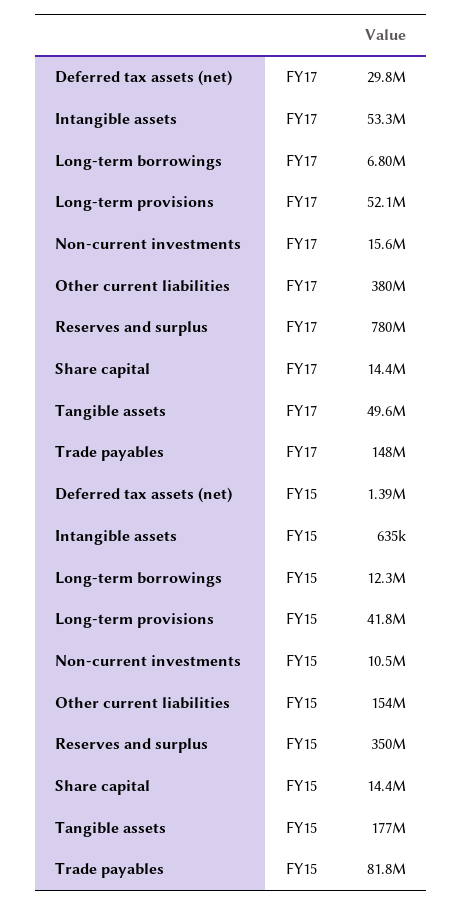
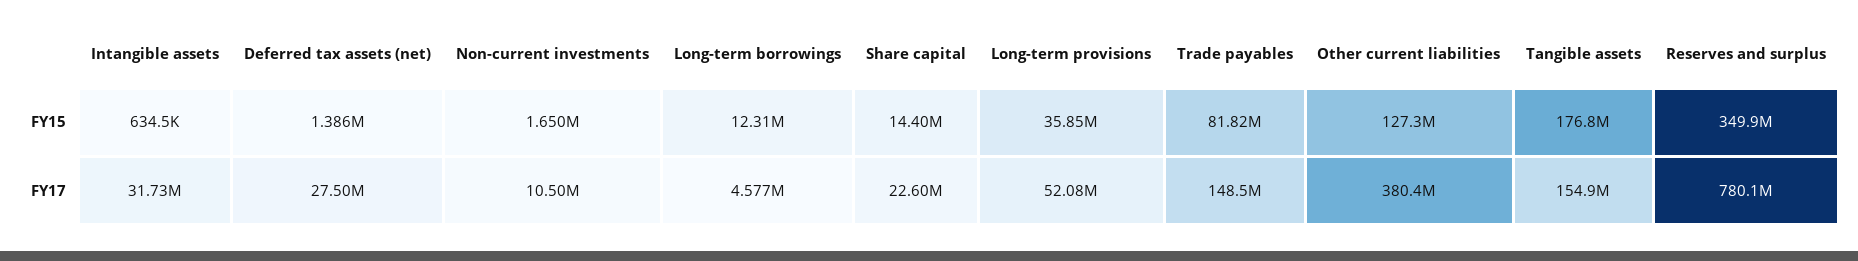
Deferred tax assets (net), FY17: 29800000 -> 27500000
Intangible assets, FY17: 53300000 -> 31730000
Long-term borrowings, FY17: 6800000 -> 4577000
Non-current investments, FY17: 15600000 -> 10500000
Share capital, FY17: 14400000 -> 22600000
Tangible assets, FY17: 49600000 -> 154900000
Long-term provisions, FY15: 41800000 -> 35850000
Non-current investments, FY15: 10500000 -> 1650000
Other current liabilities, FY15: 154000000 -> 127300000

